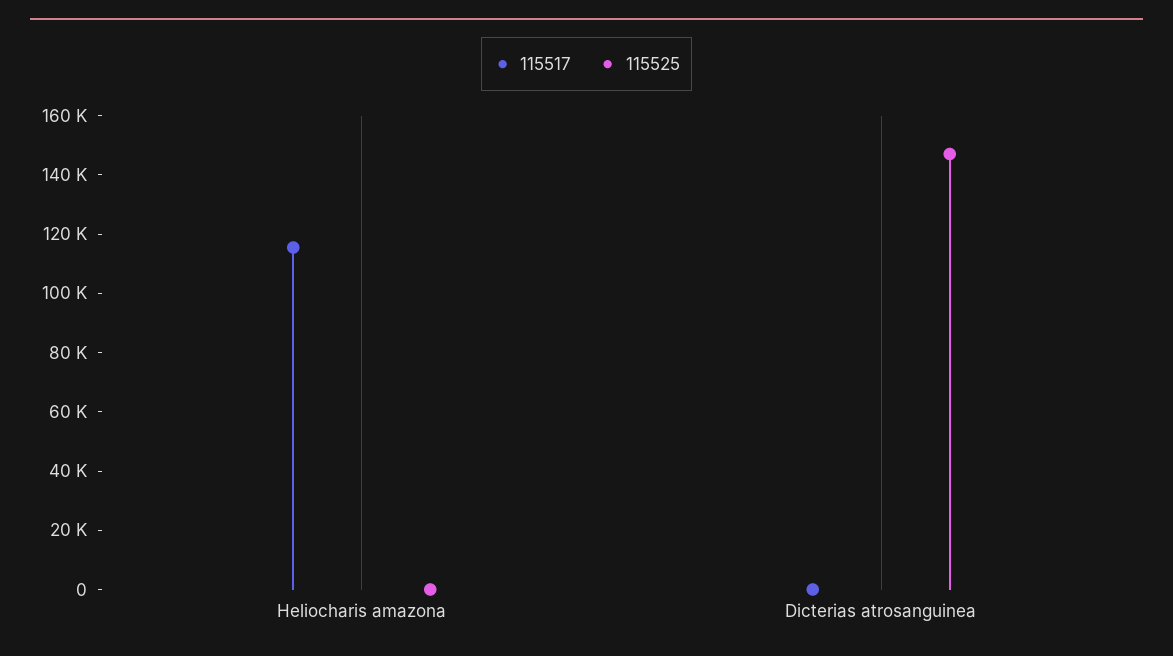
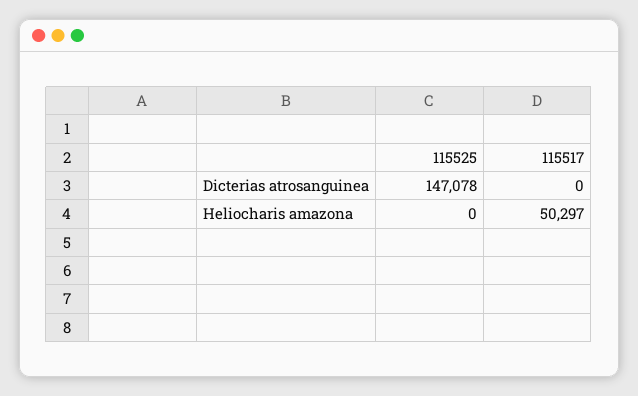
115517, Heliocharis amazona: 115000 -> 50297

